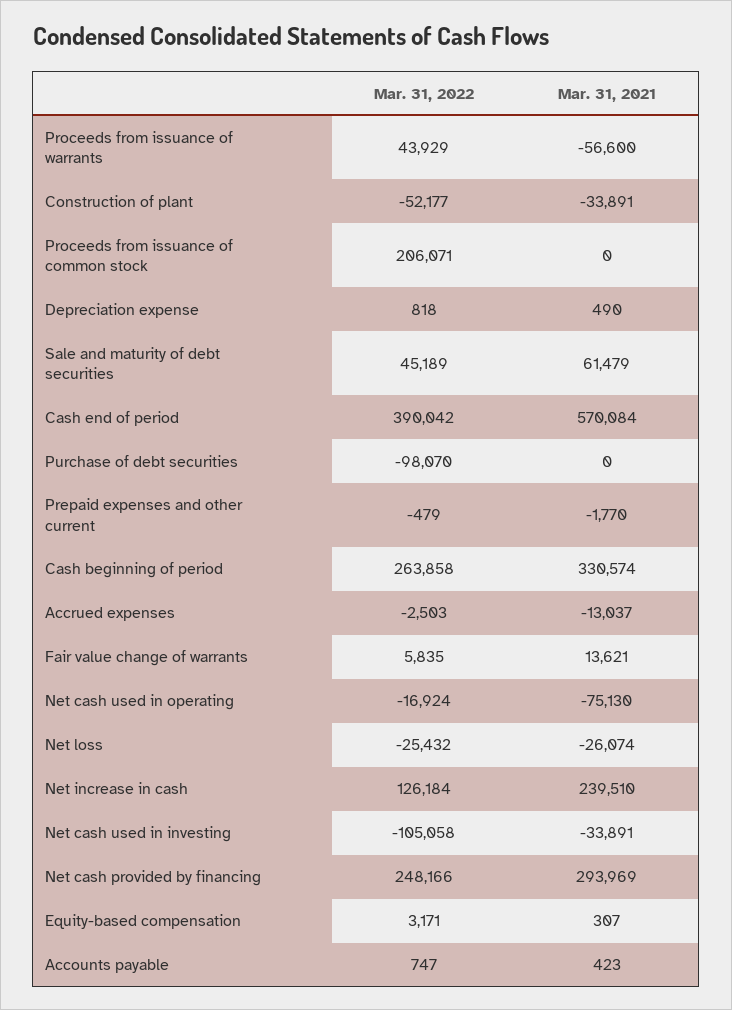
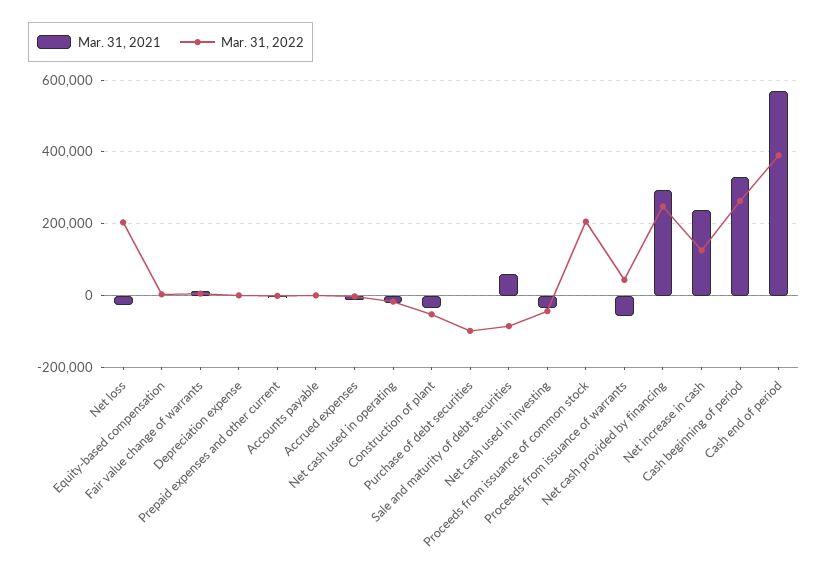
Mar. 31, 2022, Sale and maturity of debt securities: 45189 -> -80000
Mar. 31, 2021, Net cash used in operating: -75130 -> -20000
Mar. 31, 2022, Net loss: -25432 -> 200000
Mar. 31, 2022, Net cash used in investing: -105058 -> -40000

